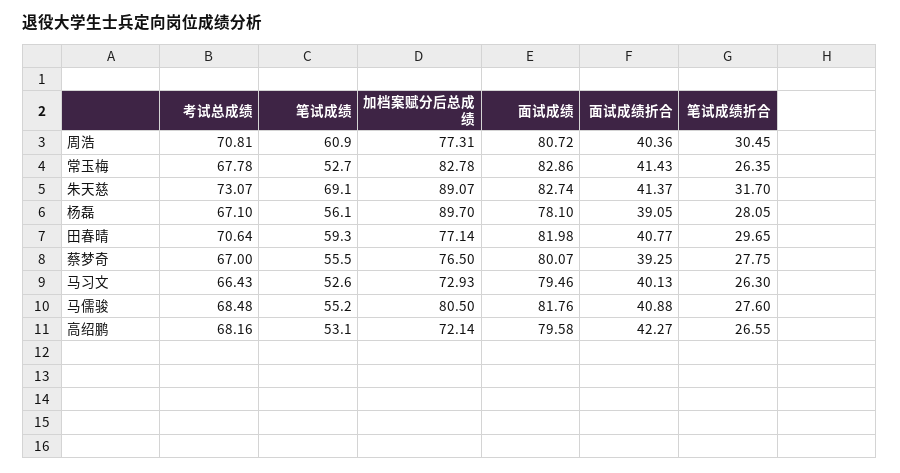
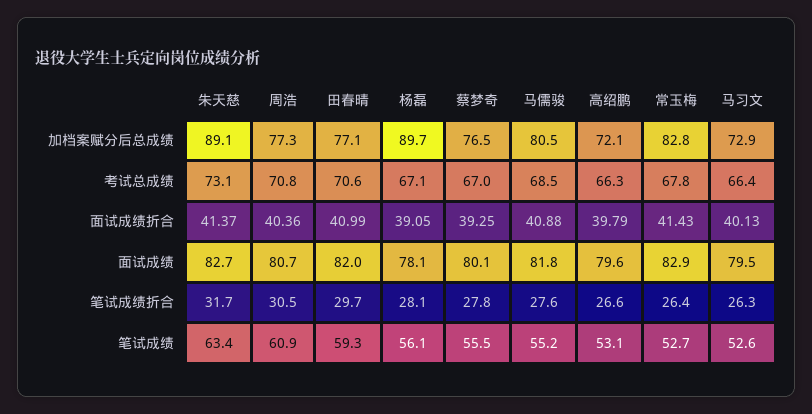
笔试成绩, 朱天慈: 69.1 -> 63.4
面试成绩折合, 田春晴: 40.77 -> 40.99
考试总成绩, 高绍鹏: 68.16 -> 66.3
面试成绩折合, 高绍鹏: 42.27 -> 39.79

